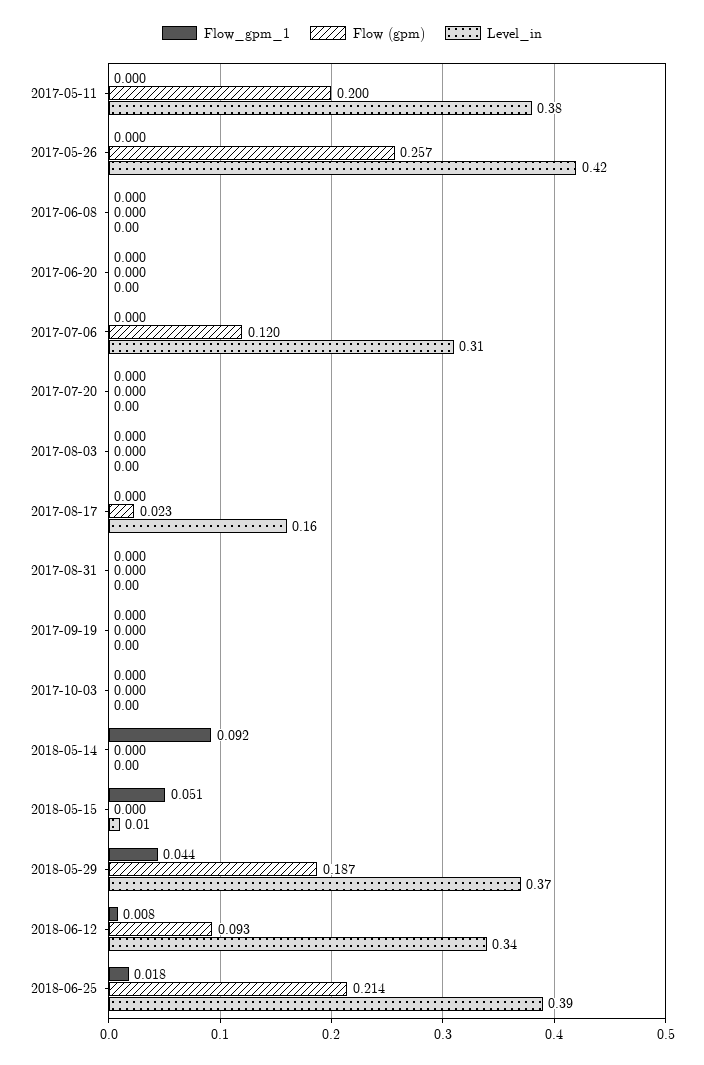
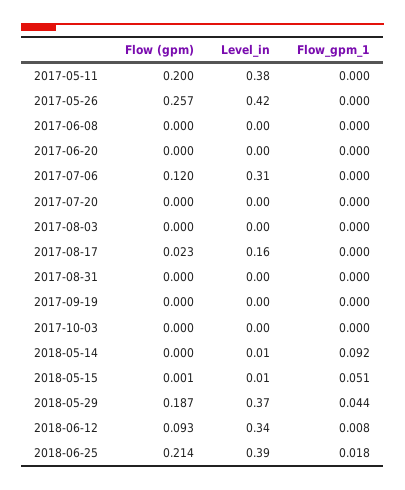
Level_in, 2018-05-14: 0 -> 0.01
Flow (gpm), 2018-05-15: 0 -> 0.001

